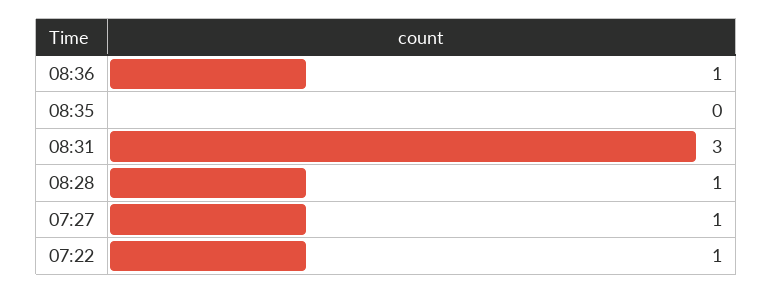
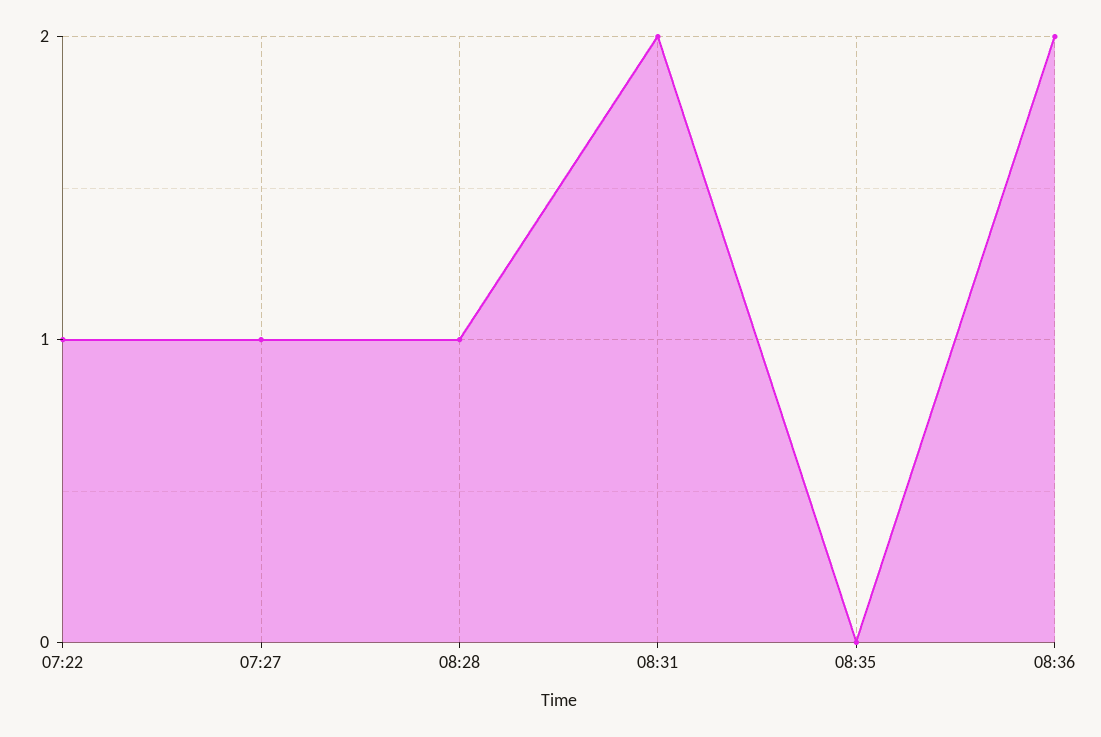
08:36: 1 -> 2
08:31: 3 -> 2

